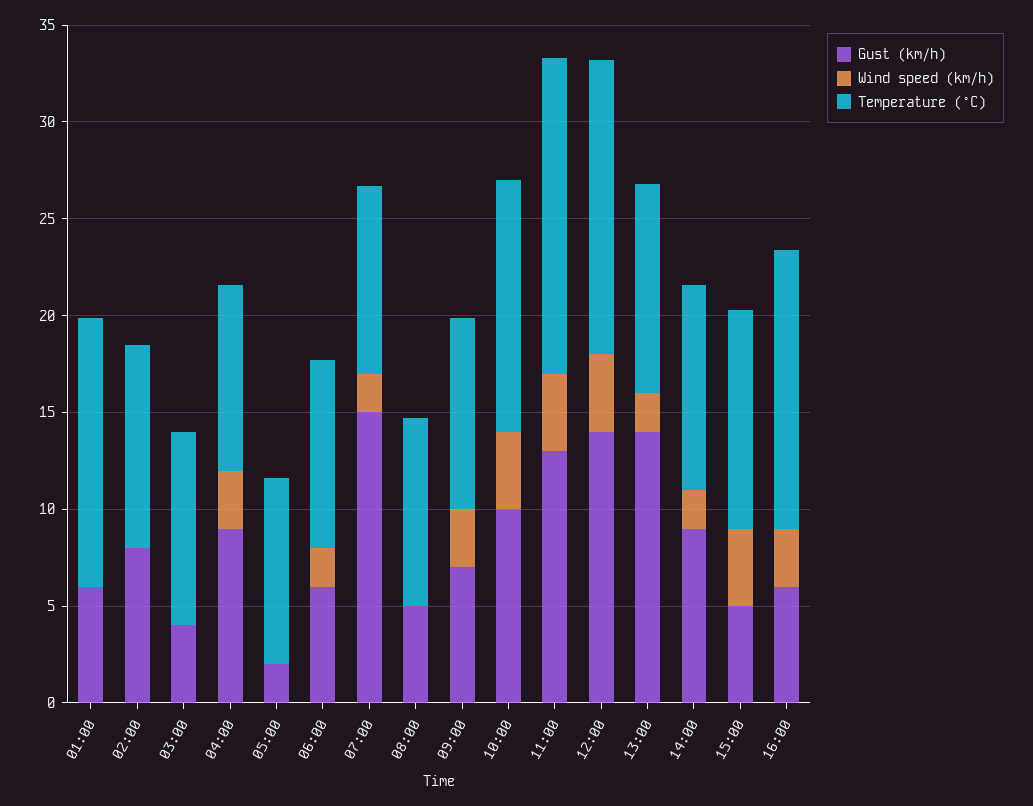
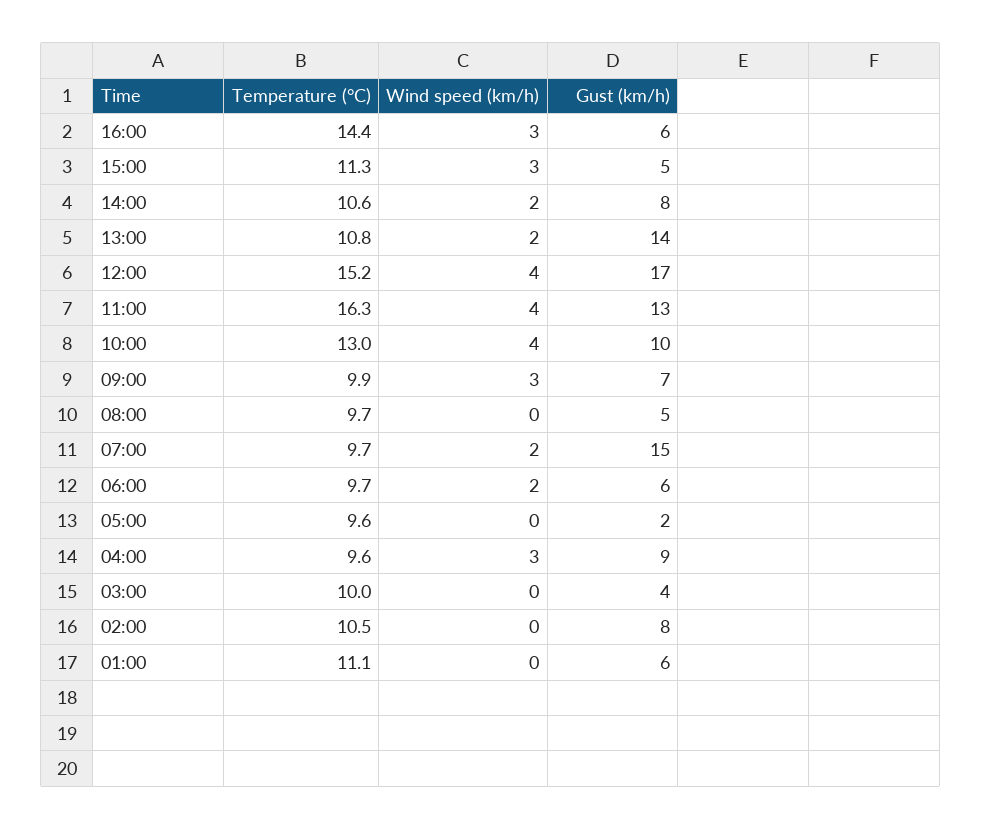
Temperature (°C), 01:00: 14 -> 11.1
Gust (km/h), 12:00: 14 -> 17
Gust (km/h), 14:00: 9 -> 8
Wind speed (km/h), 15:00: 4 -> 3

